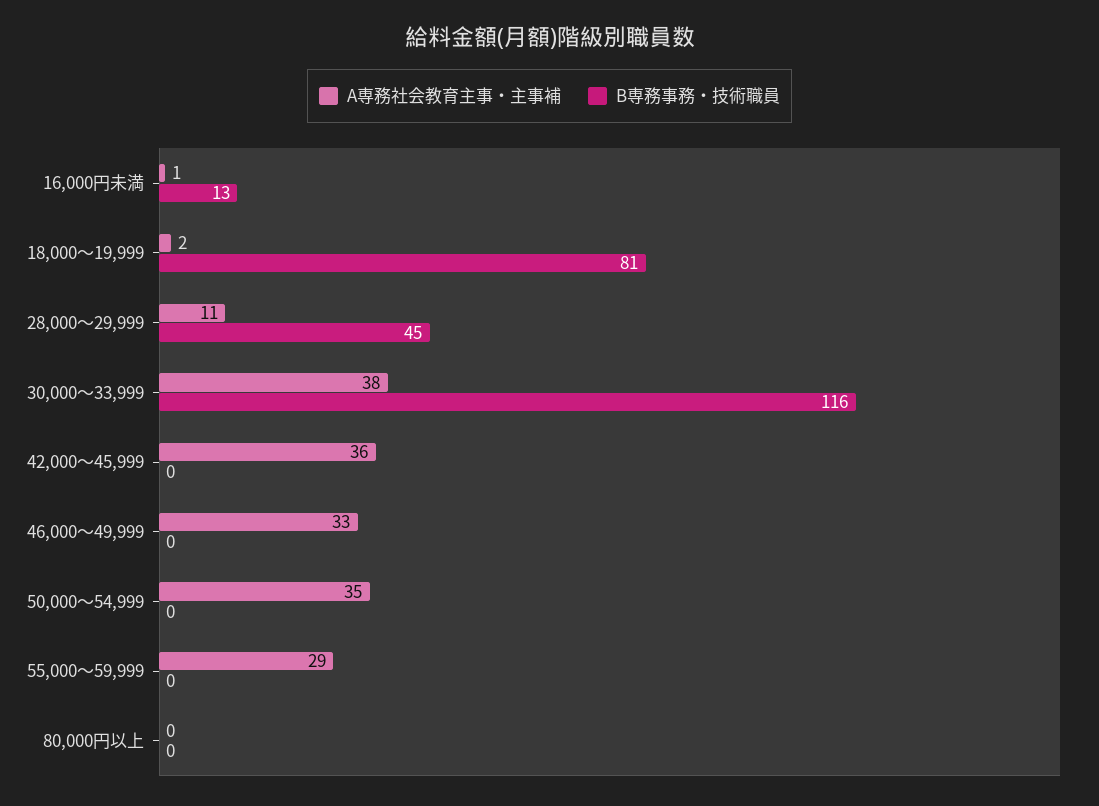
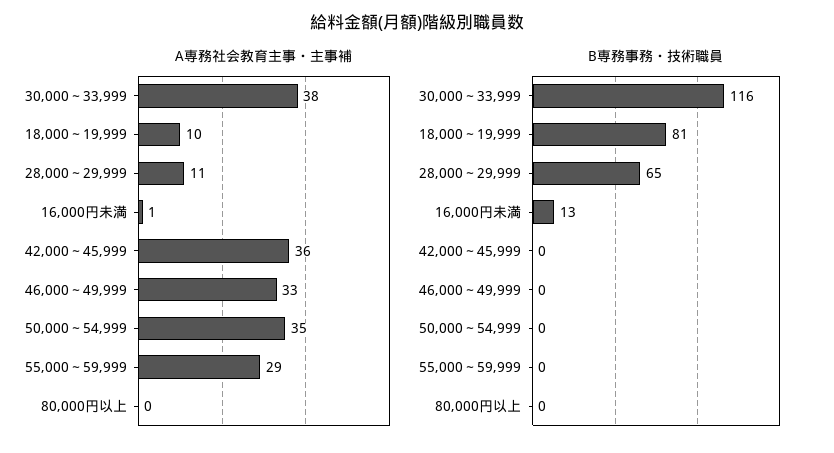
A専務社会教育主事・主事補, 18,000～19,999: 2 -> 10
B専務事務・技術職員, 28,000～29,999: 45 -> 65

